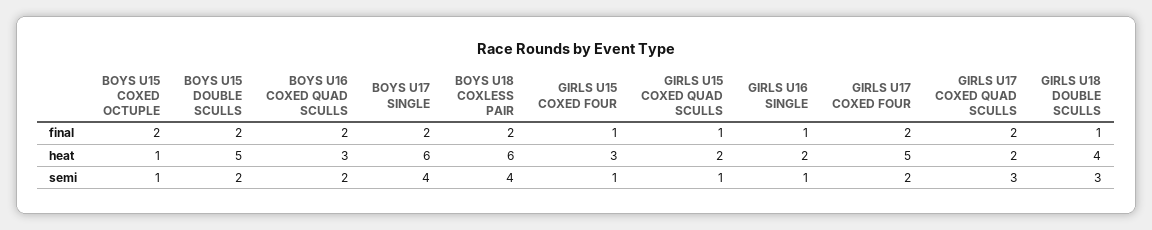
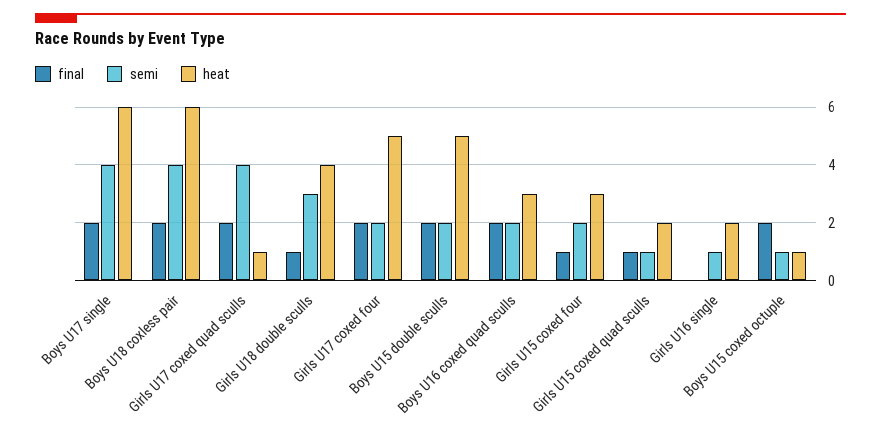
final, GIRLS U16 SINGLE: 1 -> 0
heat, GIRLS U17 COXED QUAD SCULLS: 2 -> 1
semi, GIRLS U15 COXED FOUR: 1 -> 2
semi, GIRLS U17 COXED QUAD SCULLS: 3 -> 4

